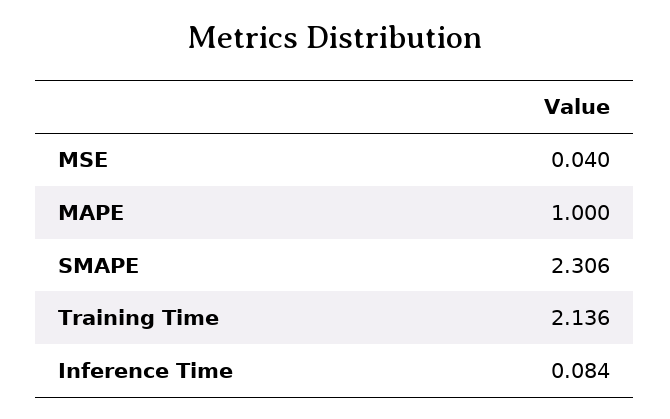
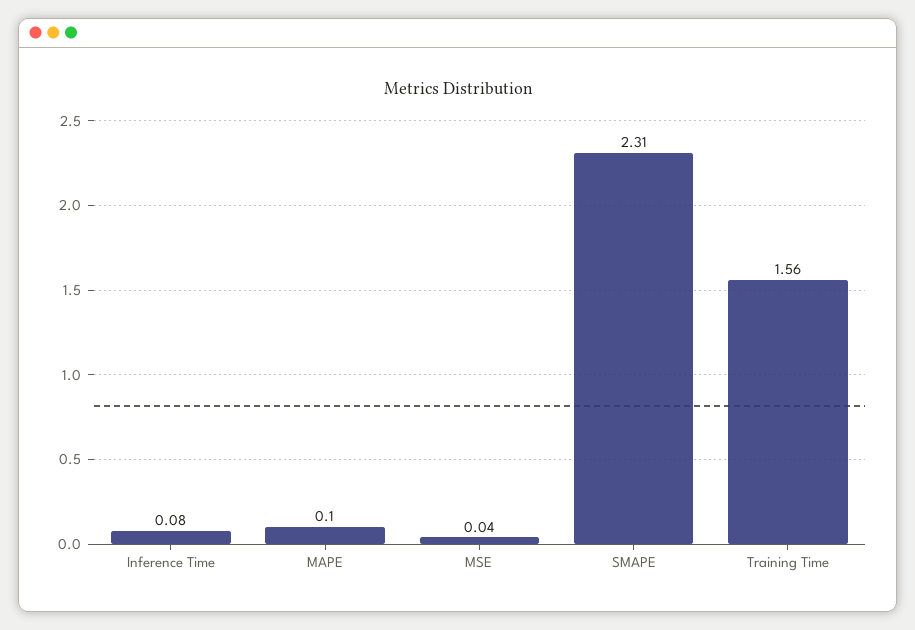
MAPE: 1 -> 0.1
Training Time: 2.136 -> 1.56

